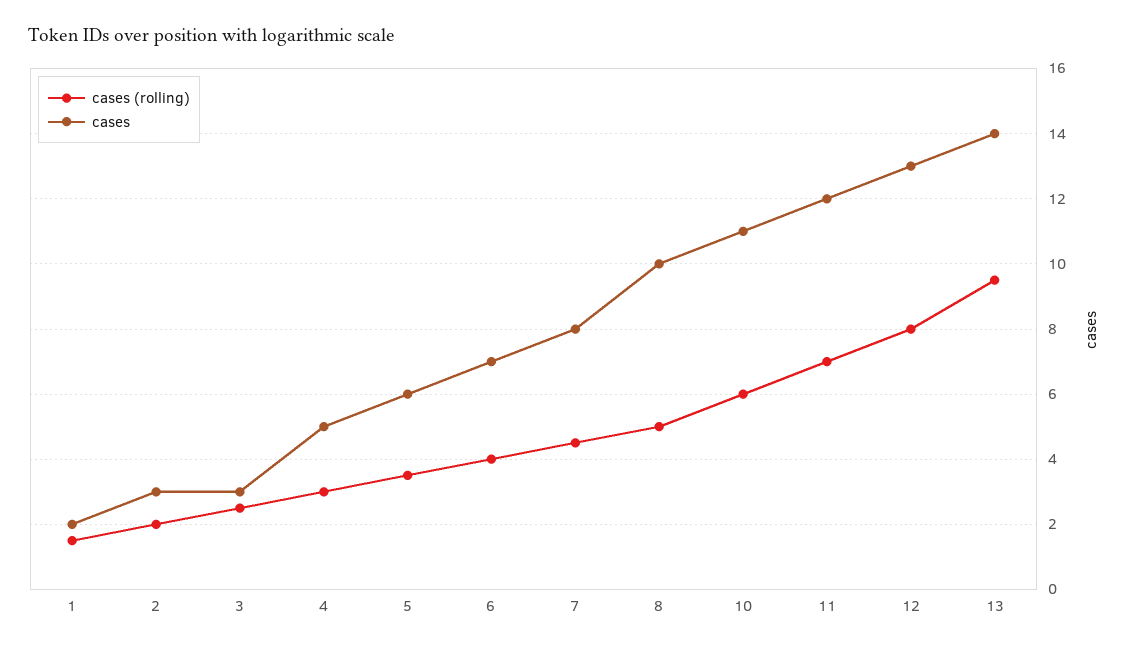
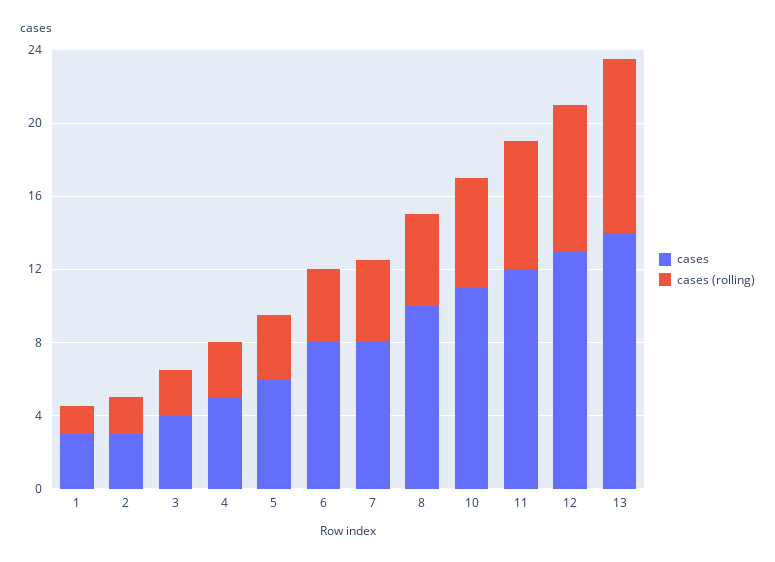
cases, 1: 2 -> 3
cases, 3: 3 -> 4
cases, 6: 7 -> 8

